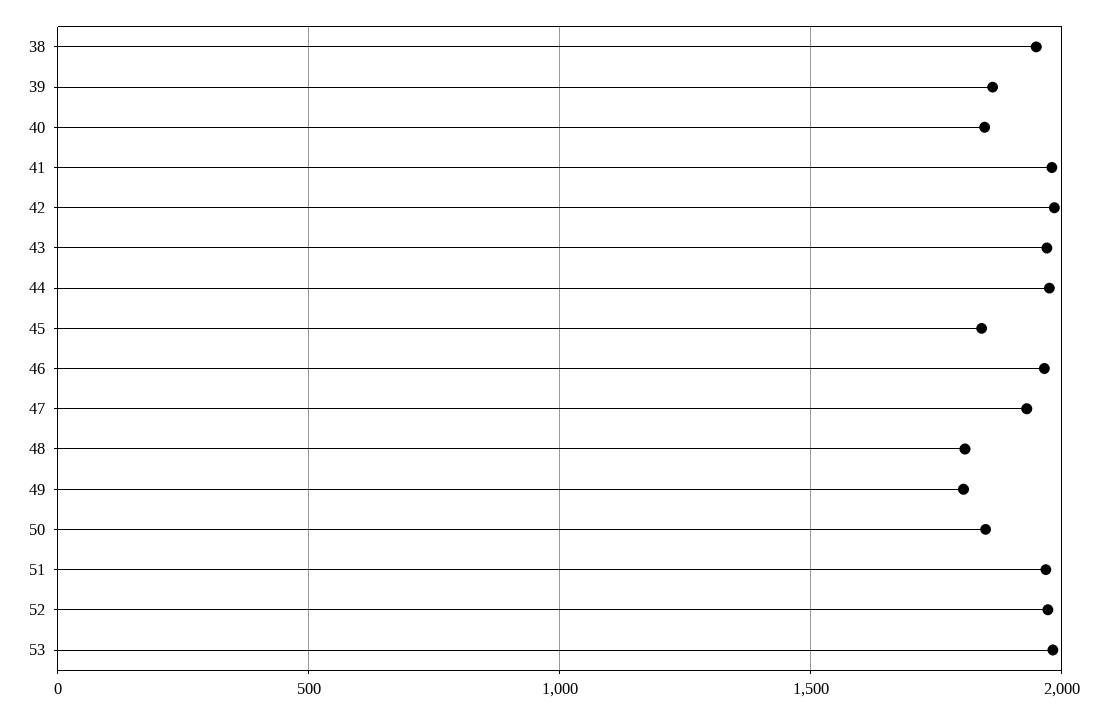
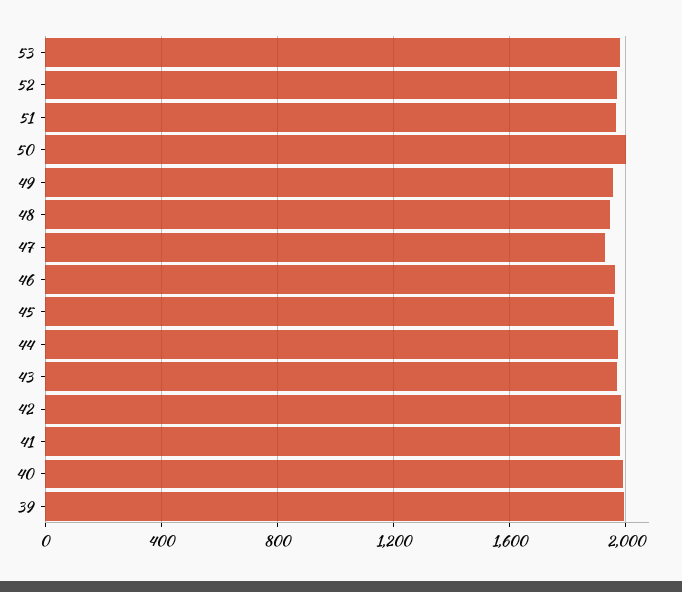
38: 1950 -> none
39: 1850 -> 2000
40: 1850 -> 2000
45: 1850 -> 1950
48: 1800 -> 1950
49: 1800 -> 1950
50: 1850 -> 2000

